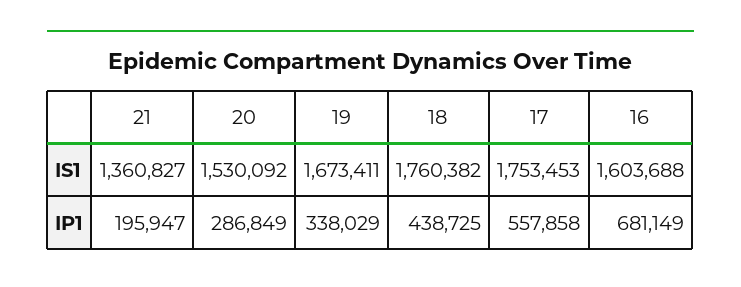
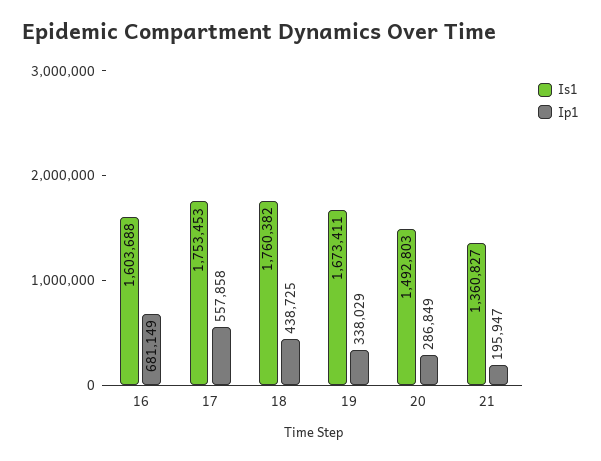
IS1, 20: 1530092 -> 1492803

